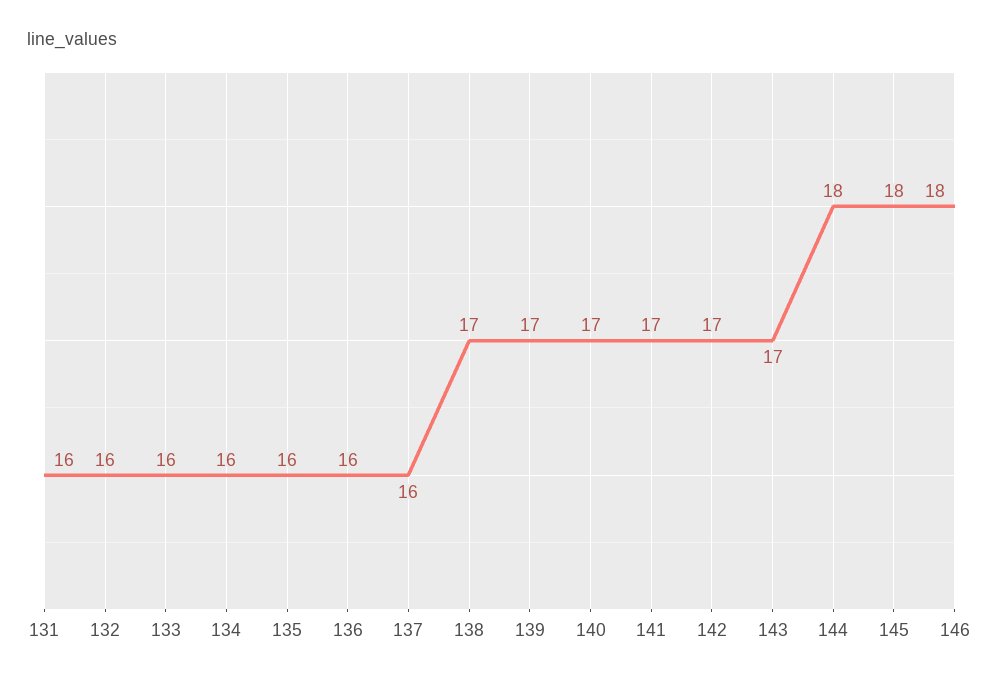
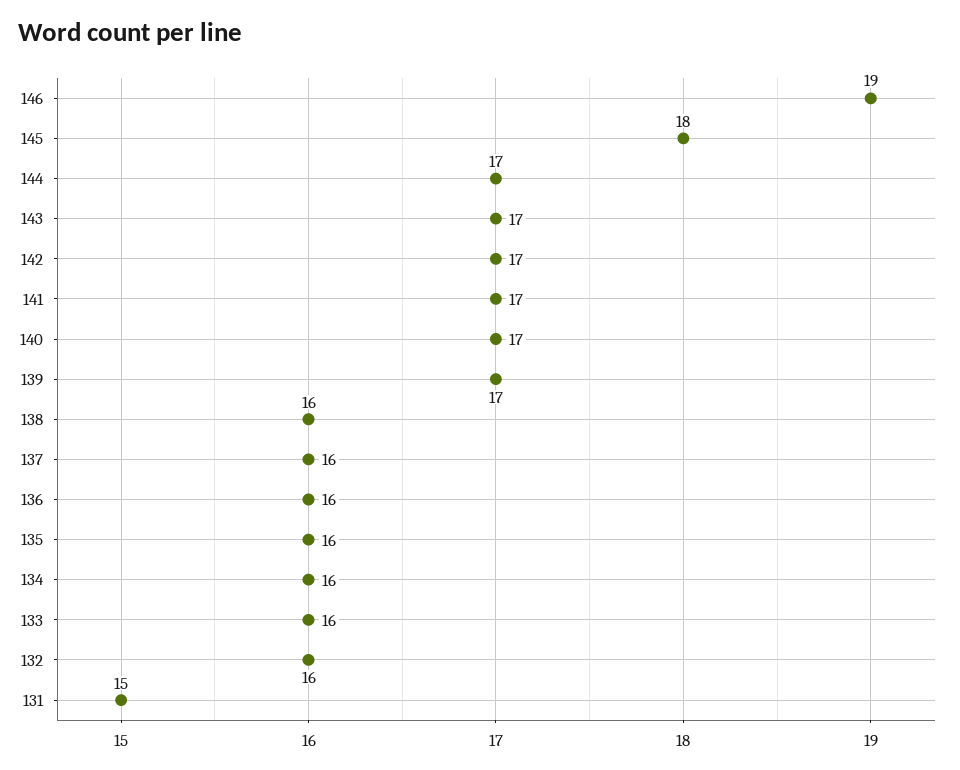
131: 16 -> 15
138: 17 -> 16
144: 18 -> 17
146: 18 -> 19

